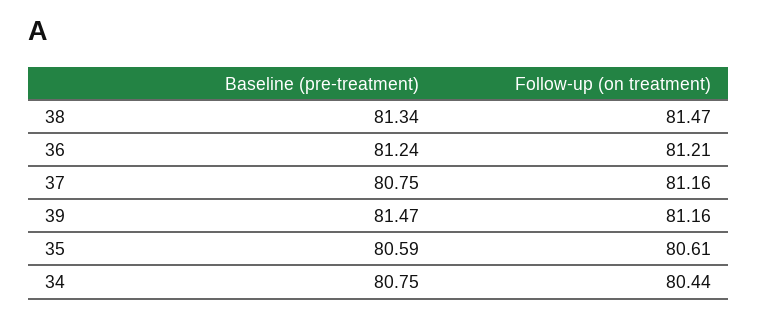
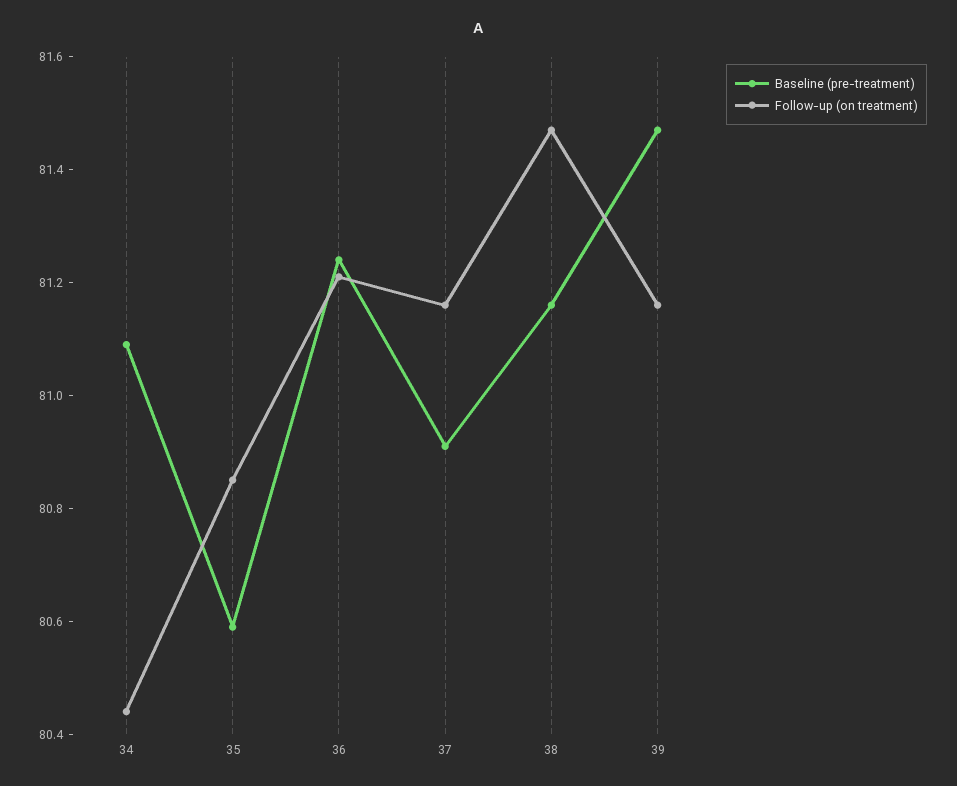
Baseline (pre-treatment), 38: 81.34 -> 81.15
Baseline (pre-treatment), 37: 80.75 -> 80.9
Follow-up (on treatment), 35: 80.61 -> 80.85
Baseline (pre-treatment), 34: 80.75 -> 81.1

